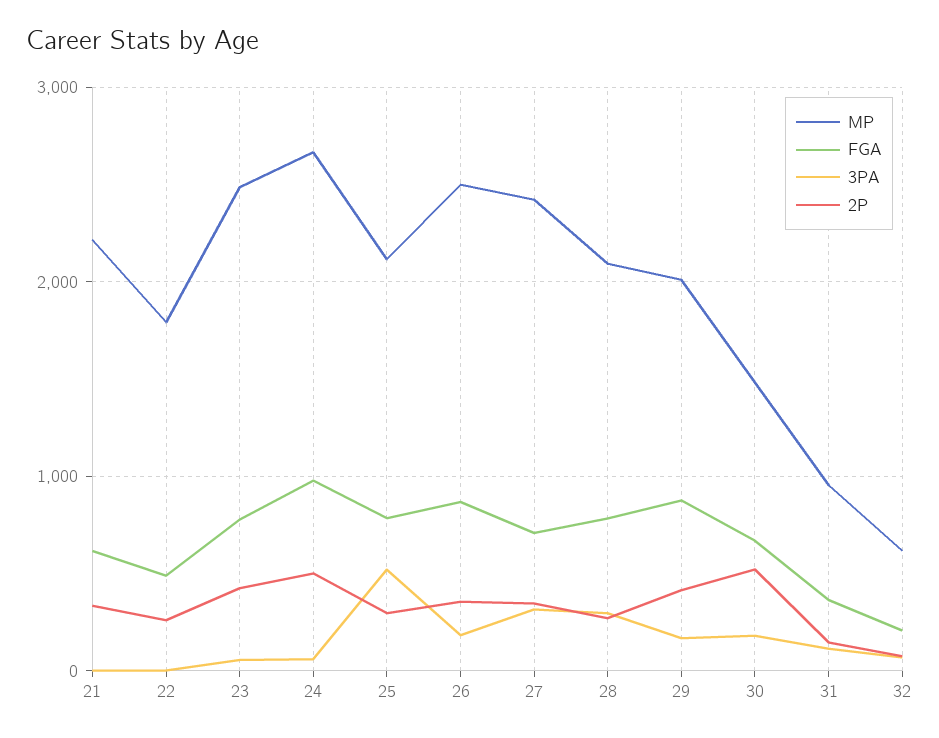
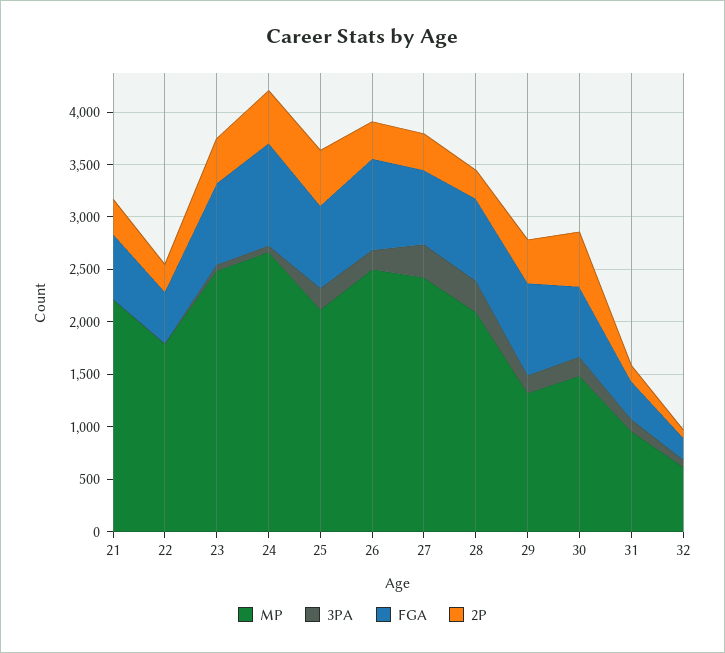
3PA, 25: 500 -> 200
2P, 25: 300 -> 500
MP, 29: 2000 -> 1300

